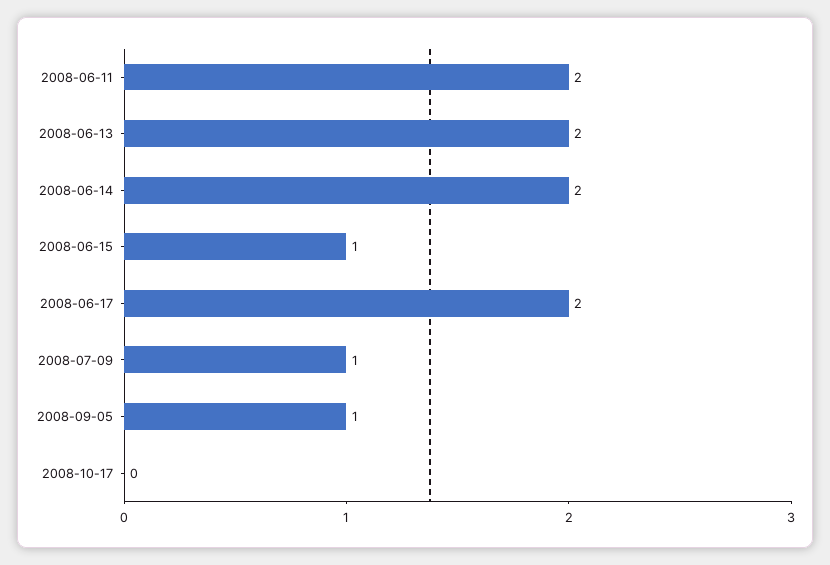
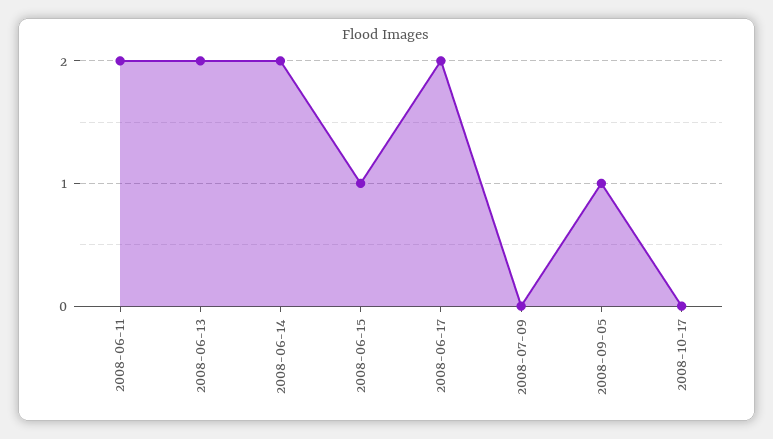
2008-07-09: 1 -> 0

